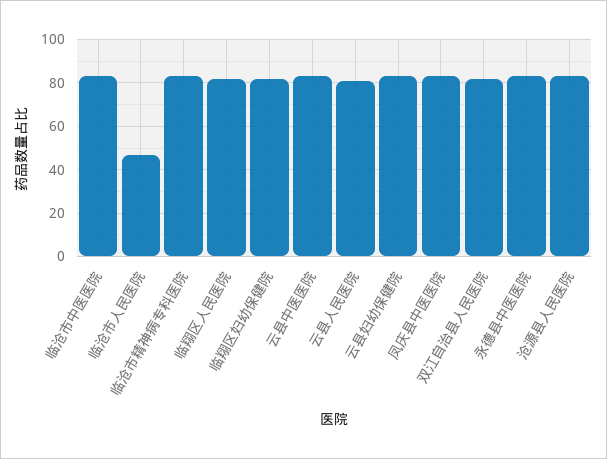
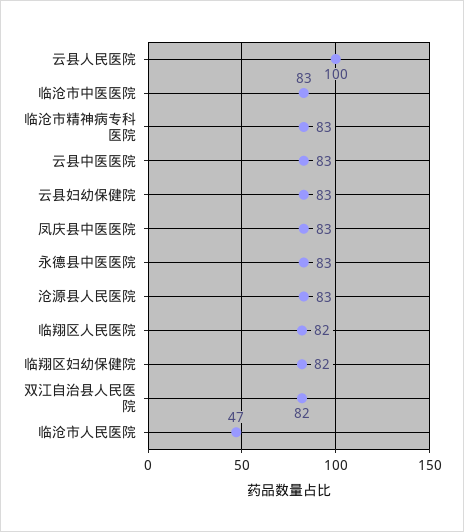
云县人民医院: 80 -> 100

